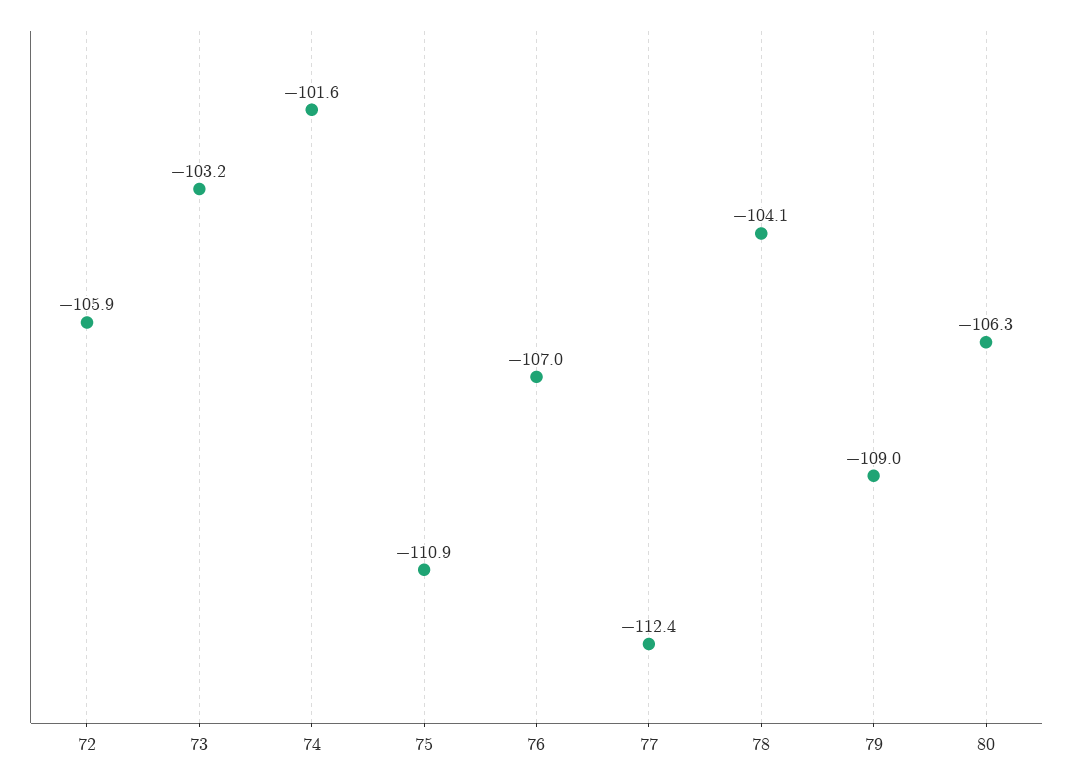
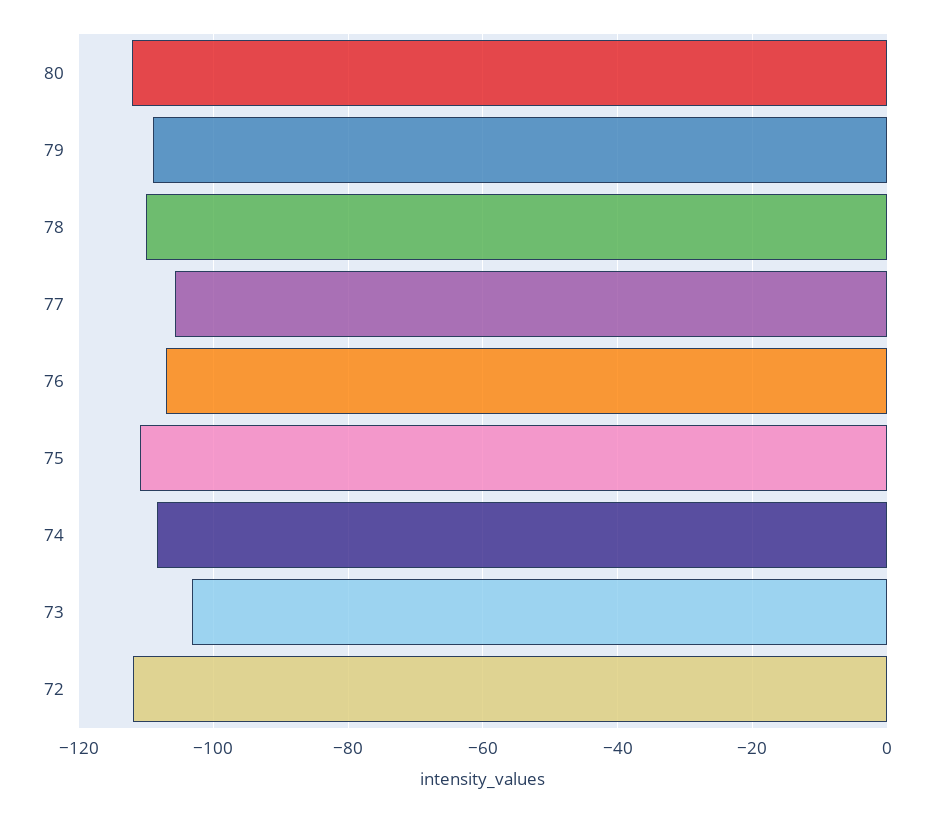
72: -105.9 -> -112
74: -101.6 -> -108
77: -112.4 -> -106
78: -104.1 -> -110
80: -106.3 -> -112

